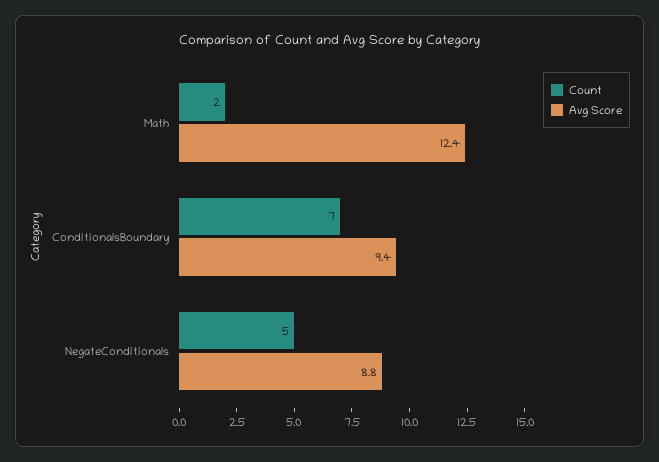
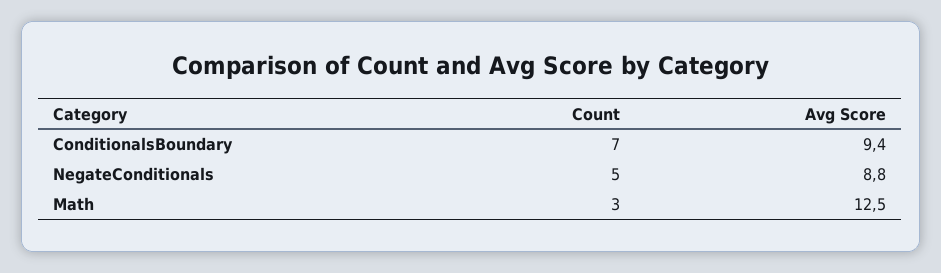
Count, Math: 2 -> 3
Avg Score, Math: 12.4 -> 12.5

